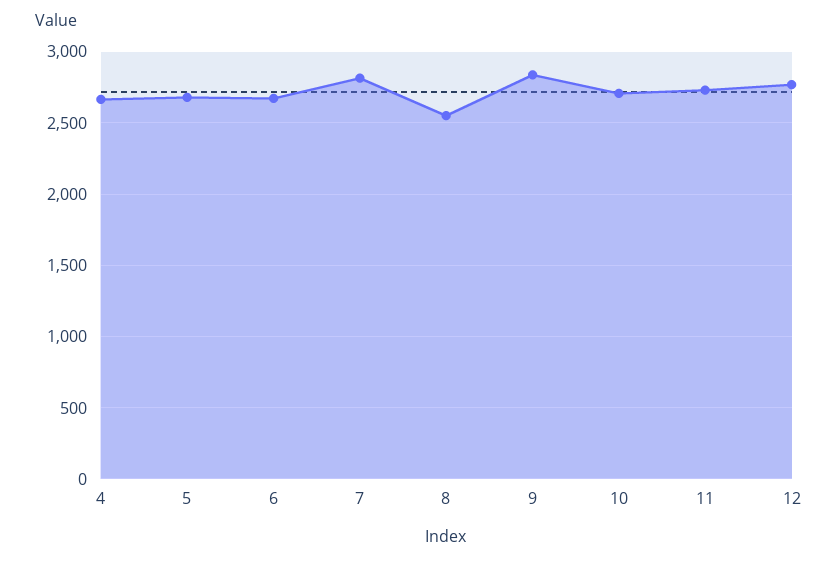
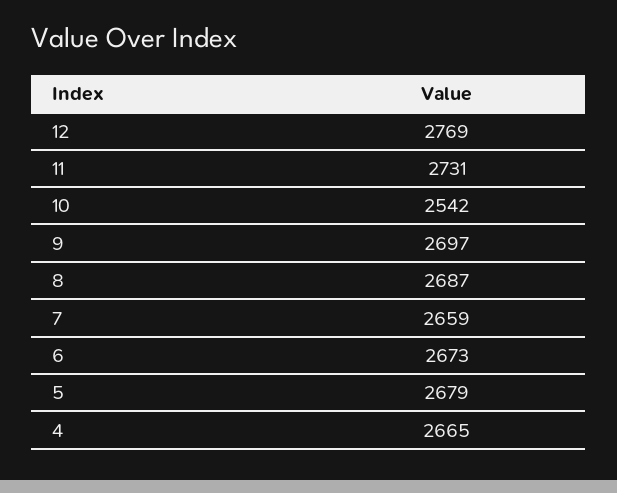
7: 2800 -> 2659
8: 2550 -> 2687
9: 2850 -> 2697
10: 2700 -> 2542

